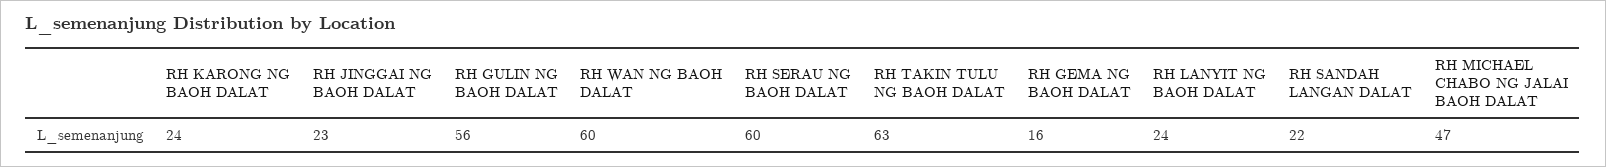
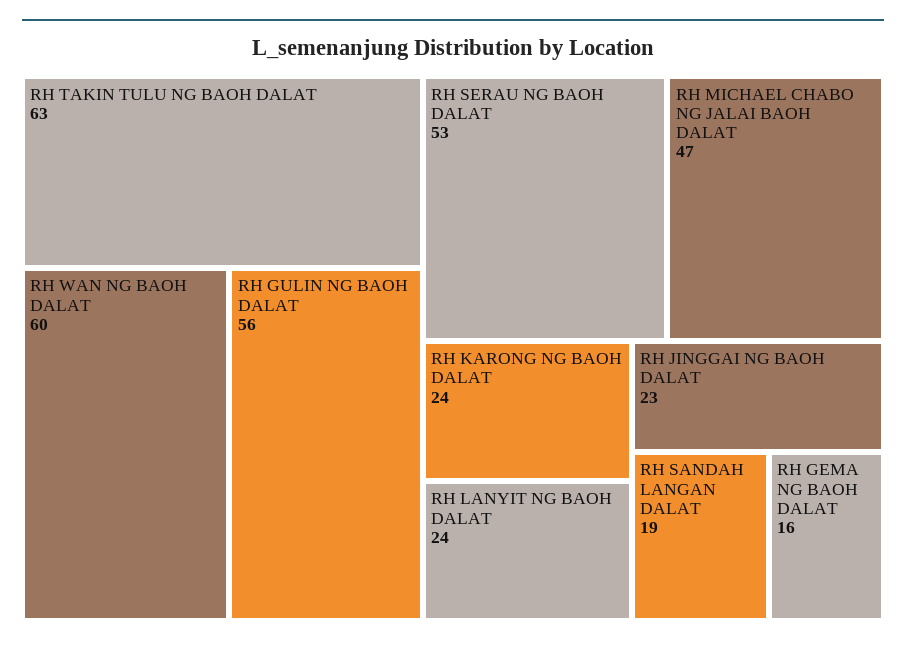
RH SERAU NG BAOH DALAT: 60 -> 53
RH SANDAH LANGAN DALAT: 22 -> 19

